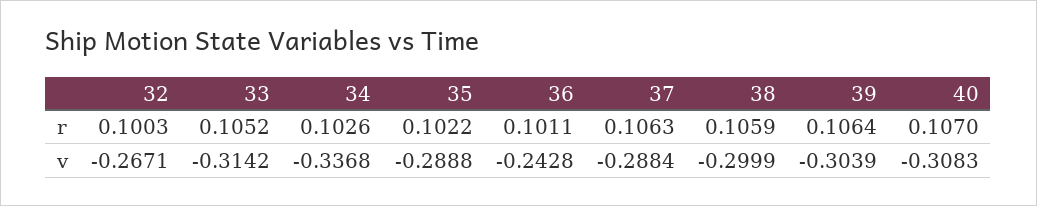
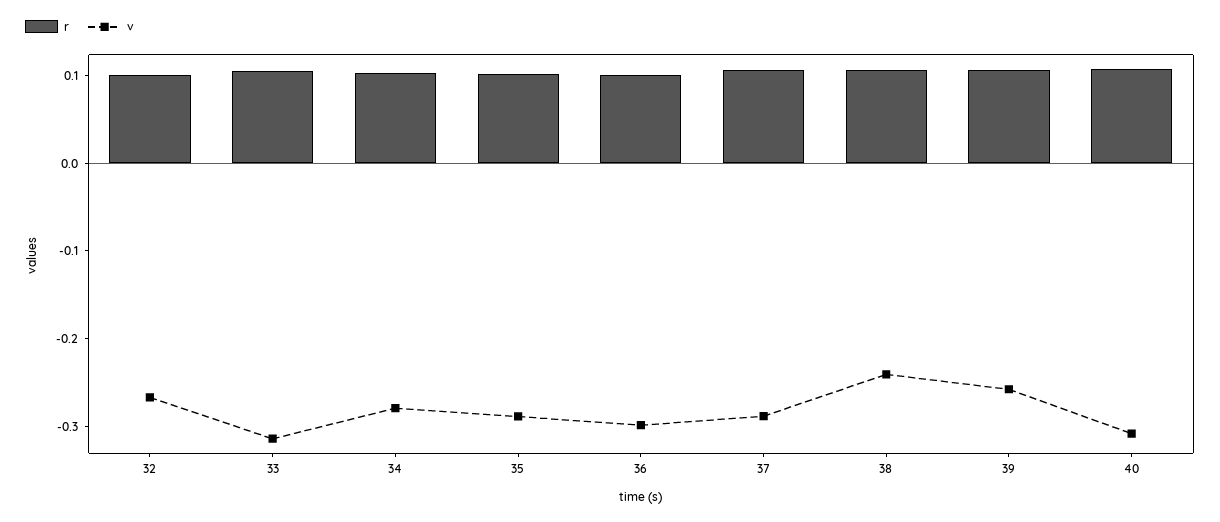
v, 34: -0.3368 -> -0.28
v, 36: -0.2428 -> -0.3
v, 38: -0.2999 -> -0.24
v, 39: -0.3039 -> -0.26

